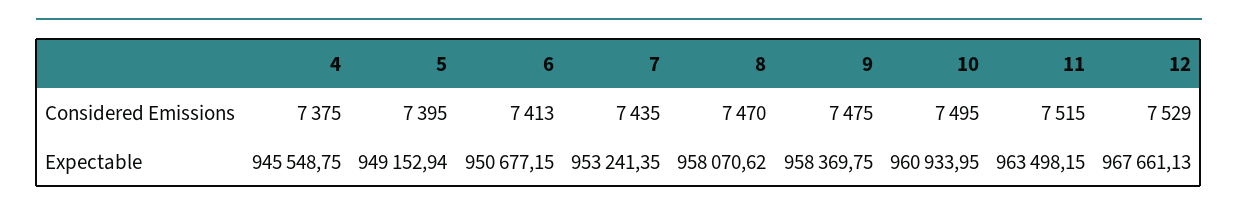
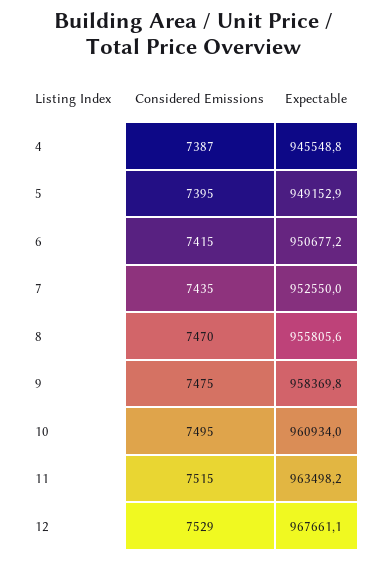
4, Considered Emissions: 7375 -> 7387
6, Considered Emissions: 7413 -> 7415
7, Expectable: 953241.35 -> 952550
8, Expectable: 958070.62 -> 955805.6

